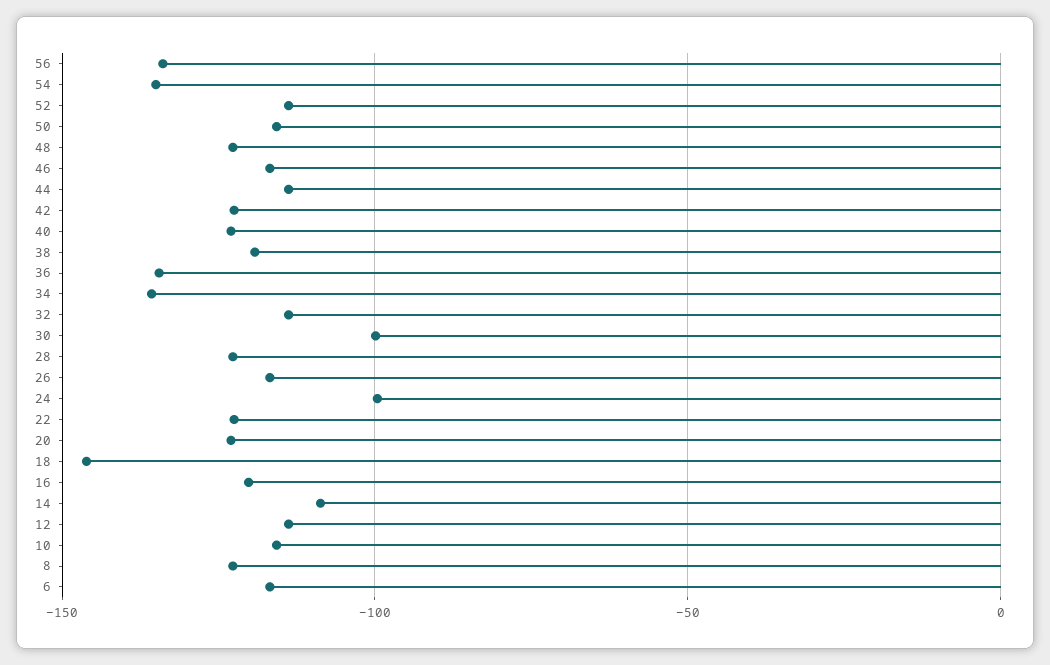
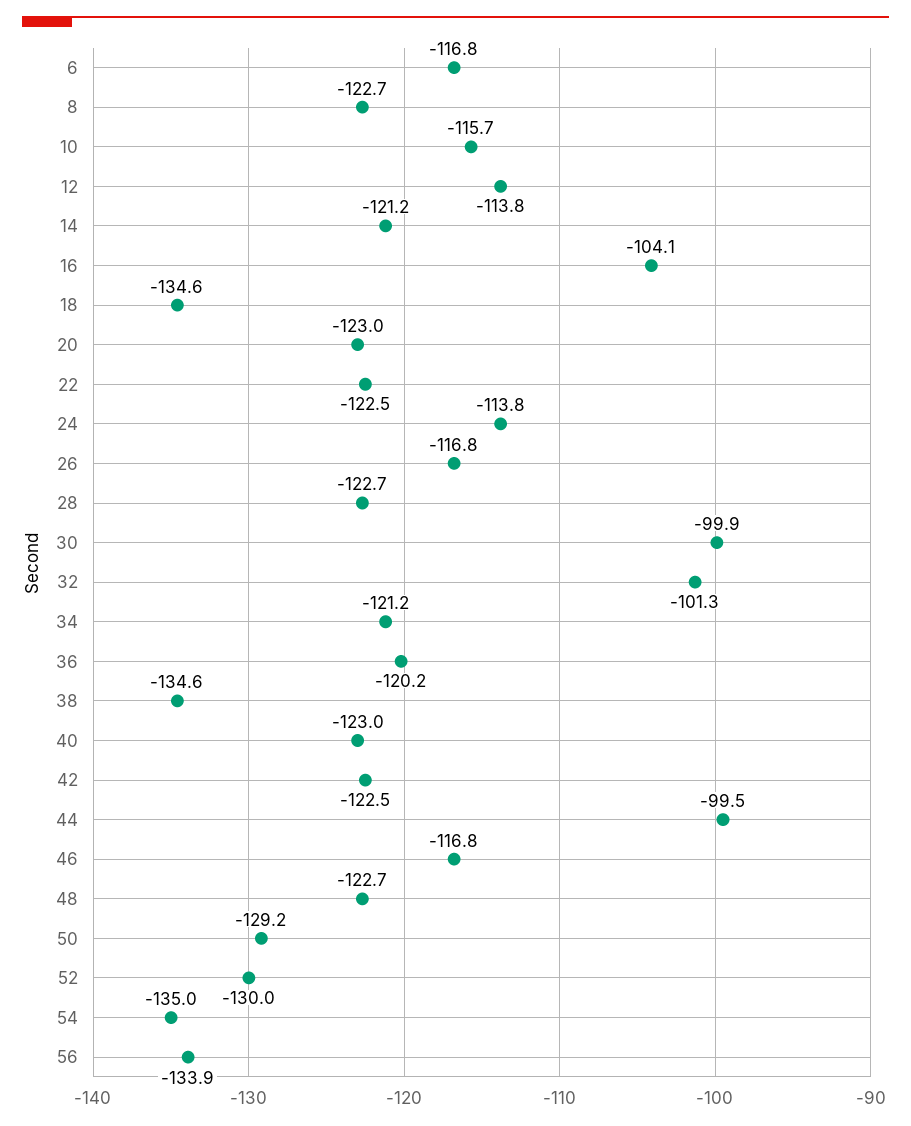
52: -115 -> -130
50: -115 -> -129.2
44: -115 -> -99.5
38: -120 -> -134.6
36: -135 -> -120.2
34: -135 -> -121.2
32: -115 -> -101.3
24: -100 -> -113.8
18: -145 -> -134.6
16: -120 -> -104.1
14: -110 -> -121.2

